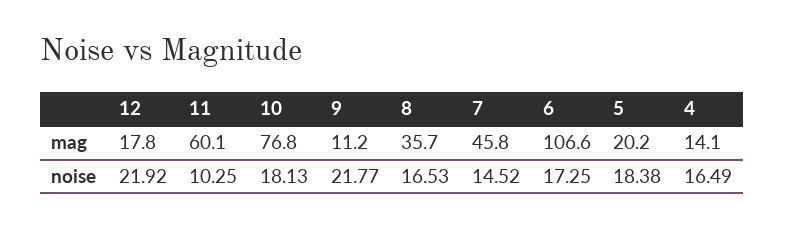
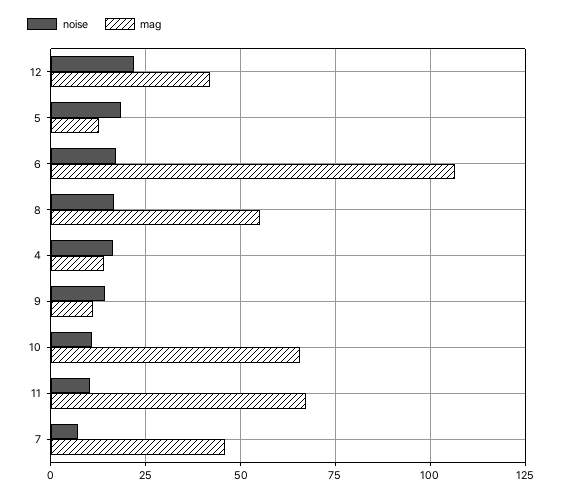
mag, 12: 17.8 -> 42.5
mag, 11: 60.1 -> 67.5
mag, 10: 76.8 -> 65
mag, 8: 35.7 -> 55
mag, 5: 20.2 -> 12.5
noise, 10: 18.13 -> 10
noise, 9: 21.77 -> 15
noise, 7: 14.52 -> 7.5

